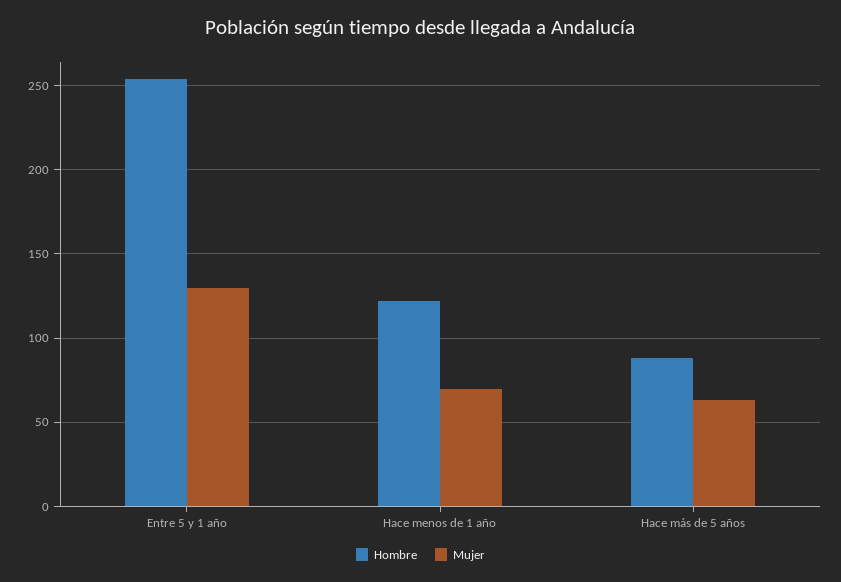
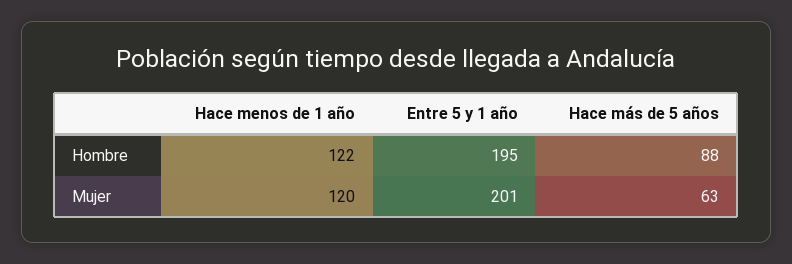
Hombre, Entre 5 y 1 año: 255 -> 195
Mujer, Entre 5 y 1 año: 130 -> 201
Mujer, Hace menos de 1 año: 70 -> 120

